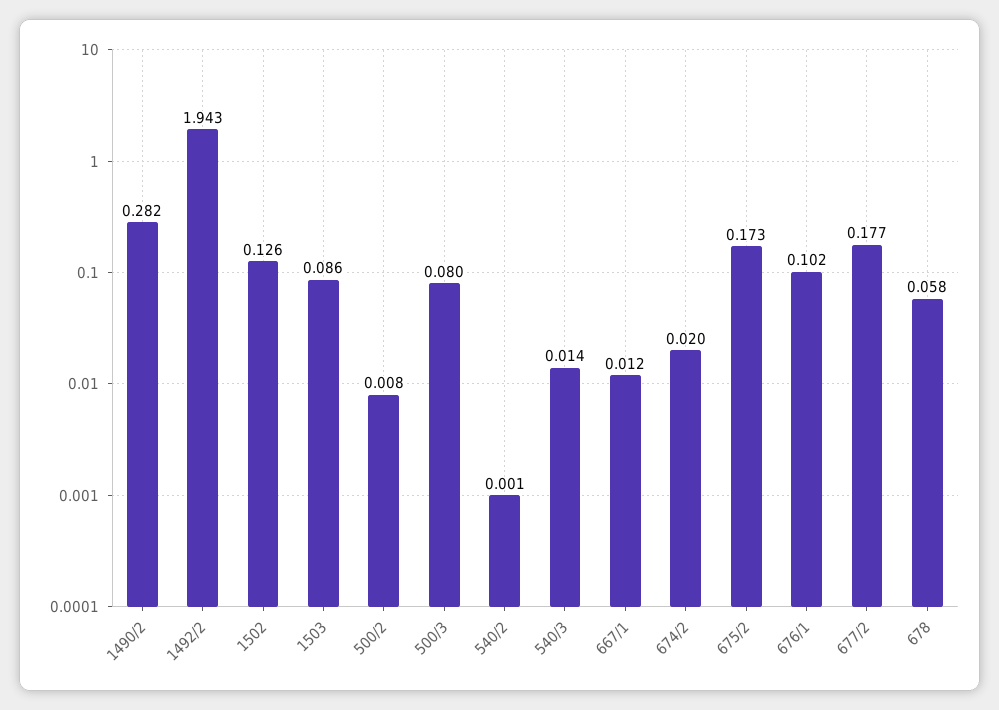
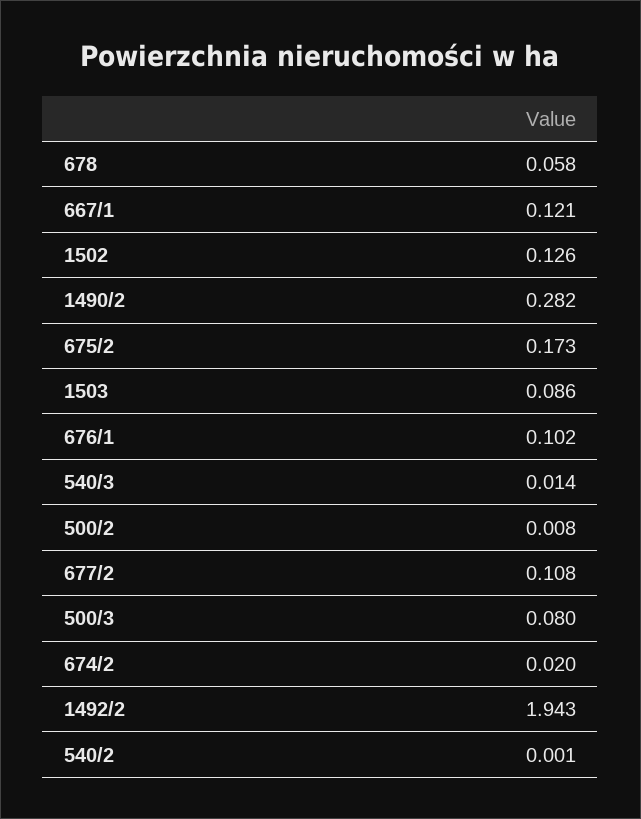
667/1: 0.012 -> 0.121
677/2: 0.177 -> 0.108

